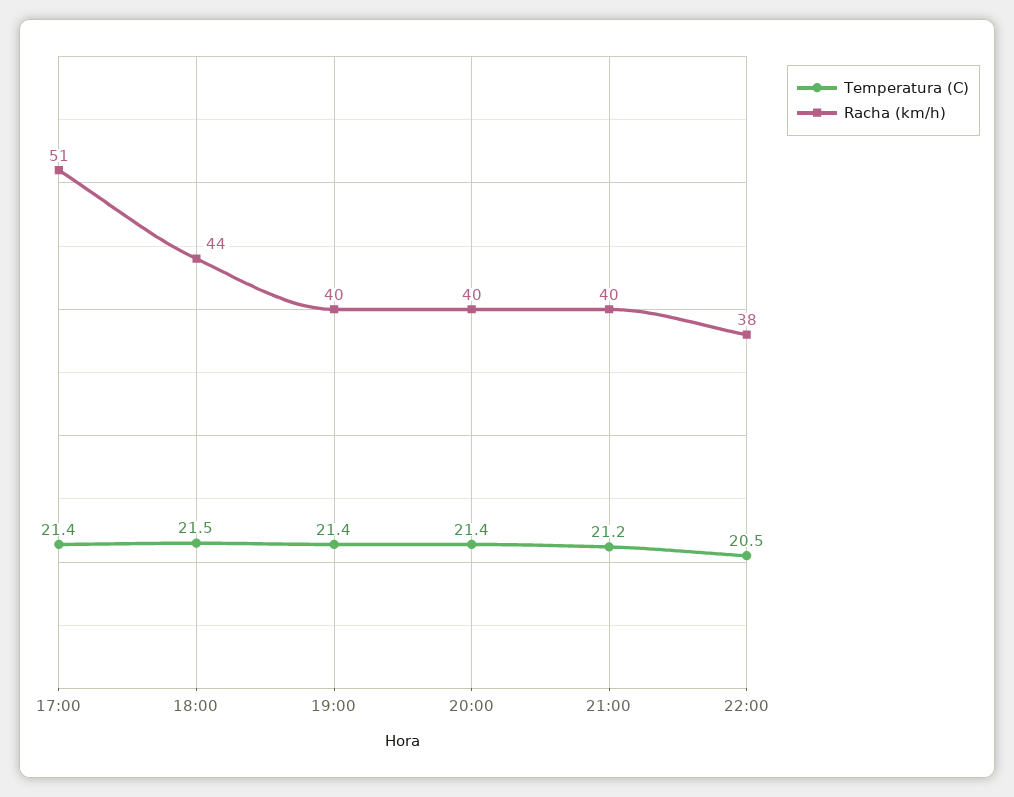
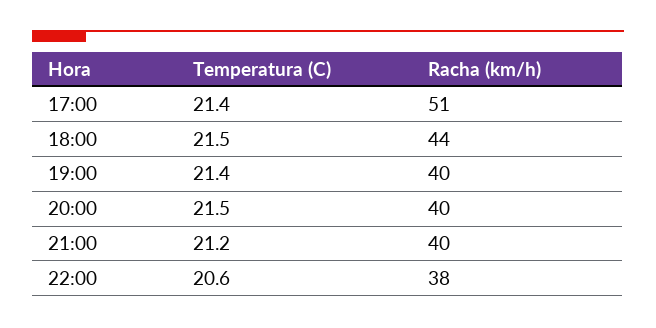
Temperatura (C), 20:00: 21.4 -> 21.5
Temperatura (C), 22:00: 20.5 -> 20.6

